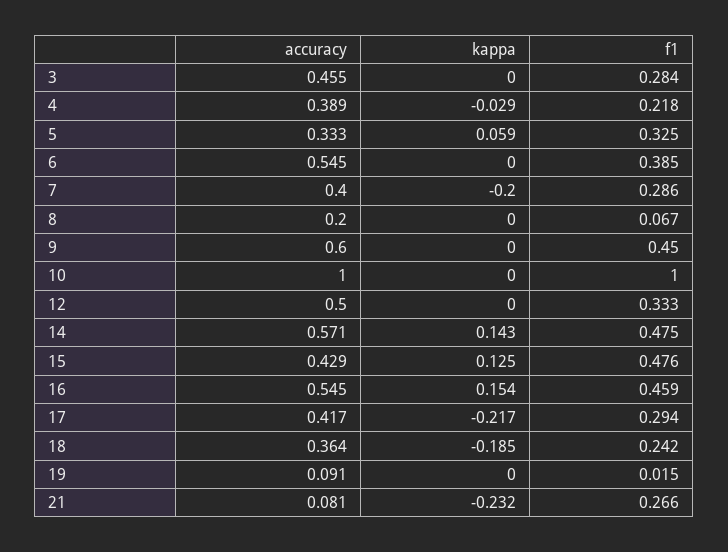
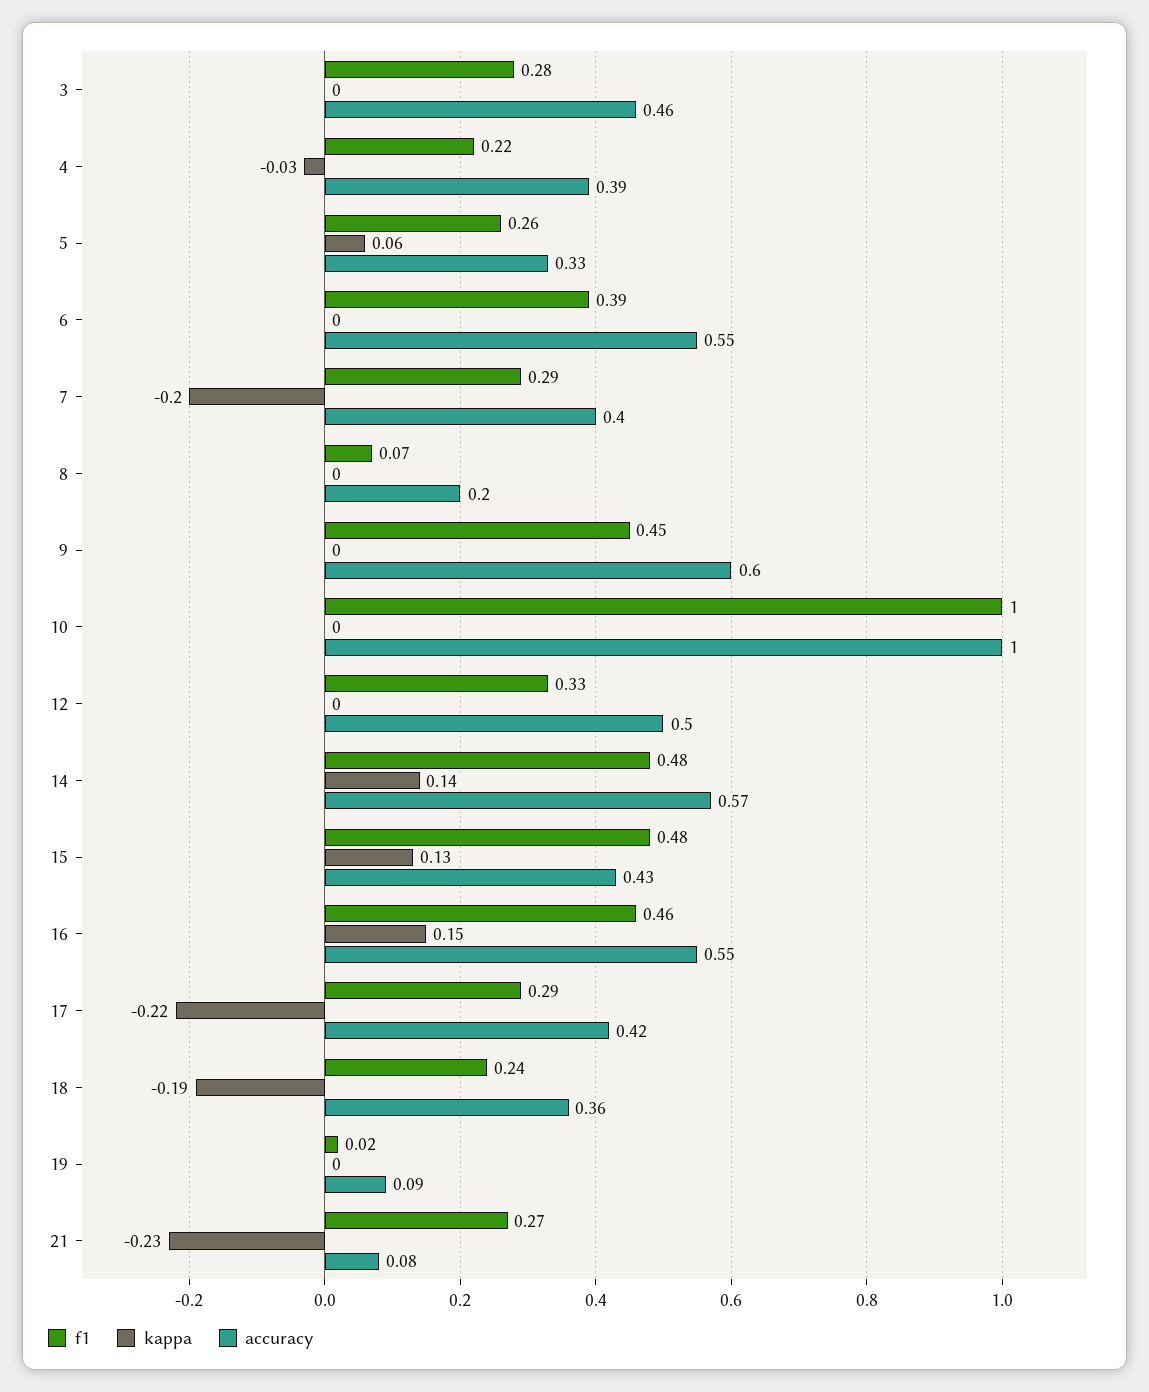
f1, 5: 0.325 -> 0.26

